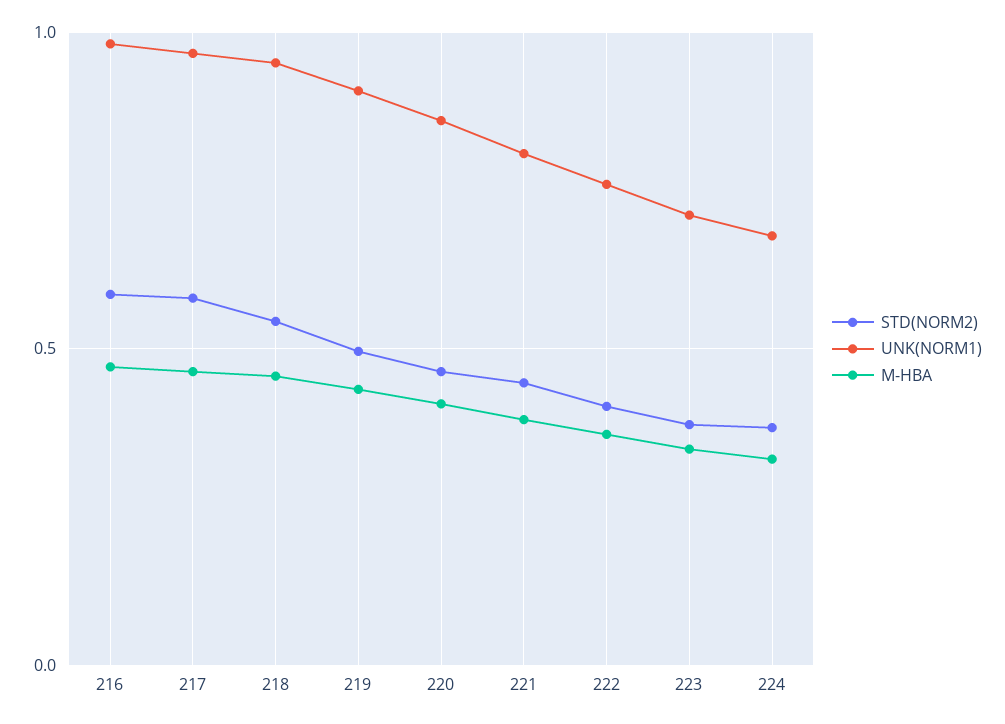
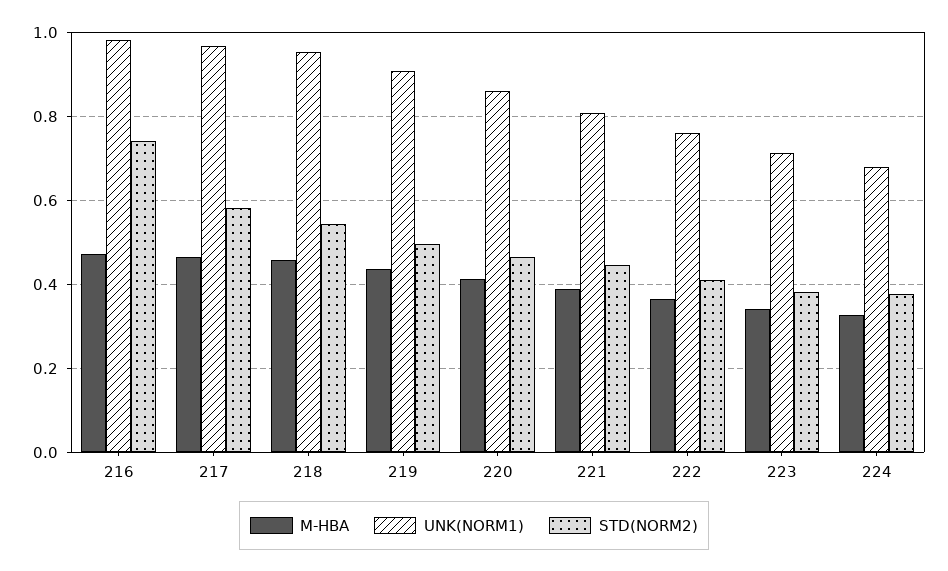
STD(NORM2), 216: 0.6 -> 0.74

